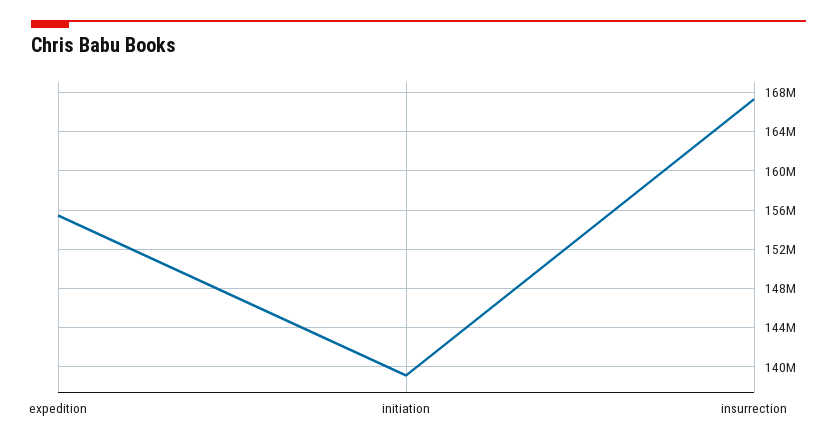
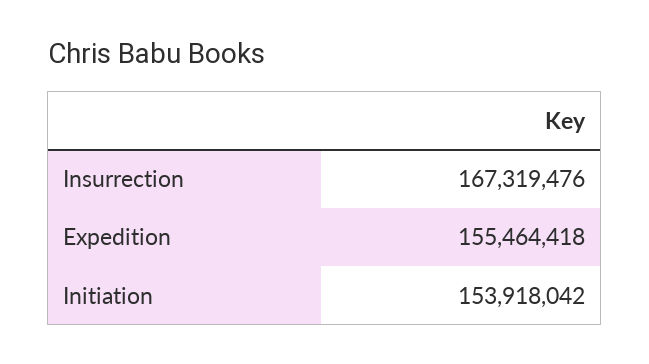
initiation: 139000000 -> 153918042

